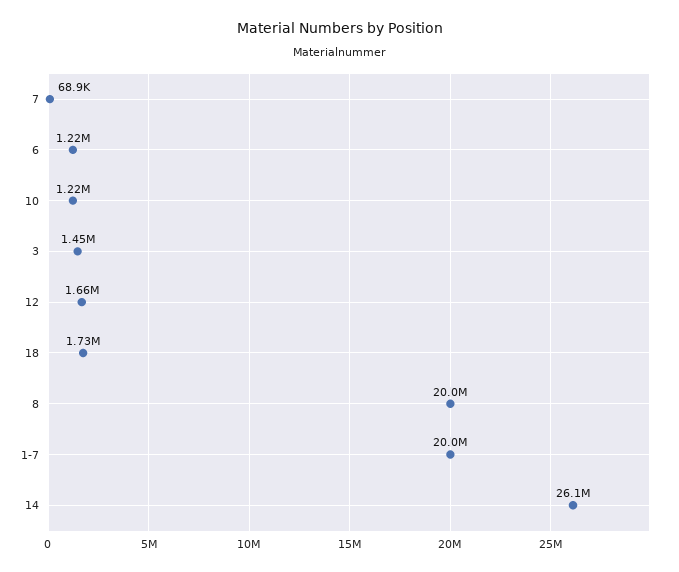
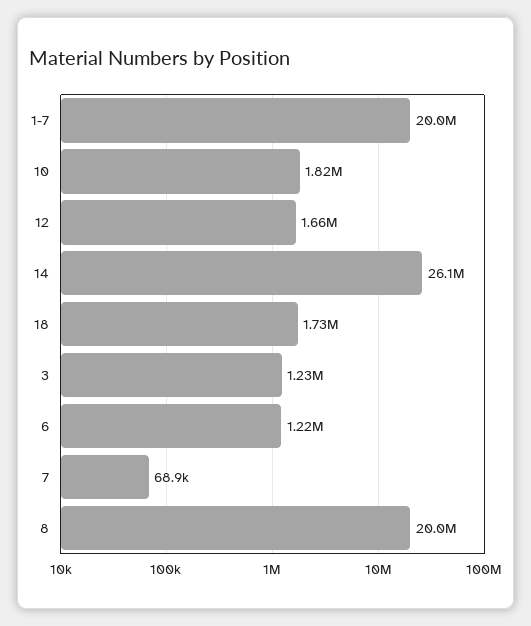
10: 1220000 -> 1820000
3: 1450000 -> 1230000

